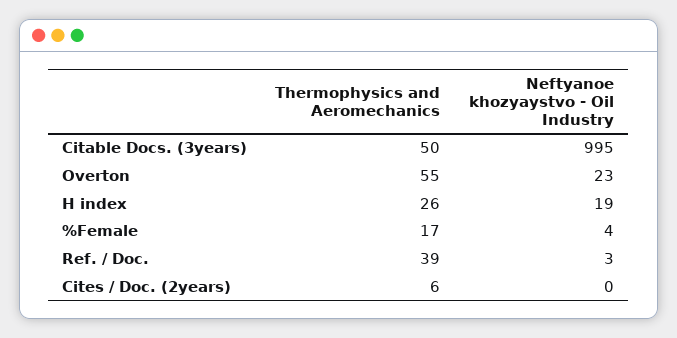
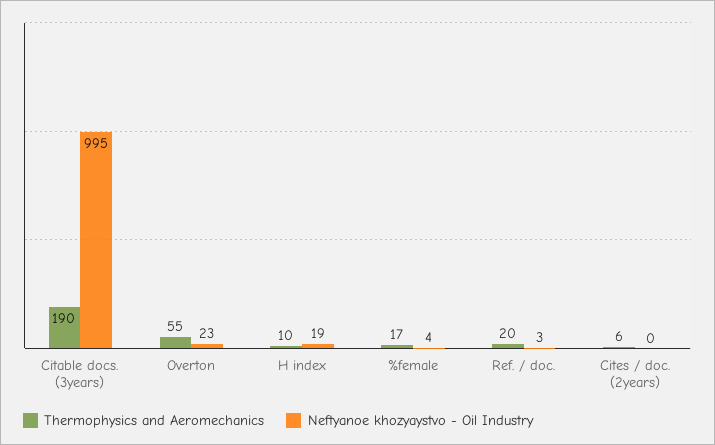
Thermophysics and Aeromechanics, Citable Docs. (3years): 50 -> 190
Thermophysics and Aeromechanics, H index: 26 -> 10
Thermophysics and Aeromechanics, Ref. / Doc.: 39 -> 20

